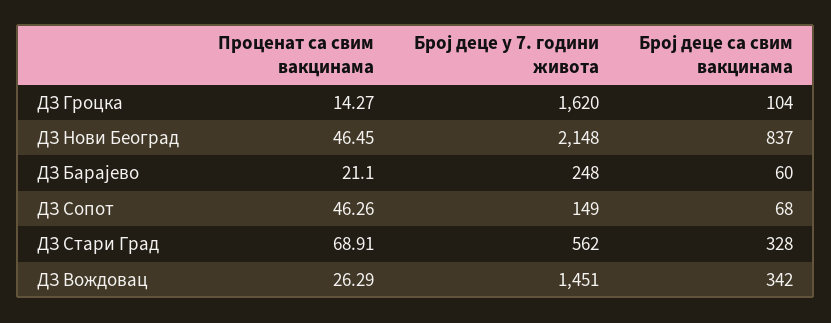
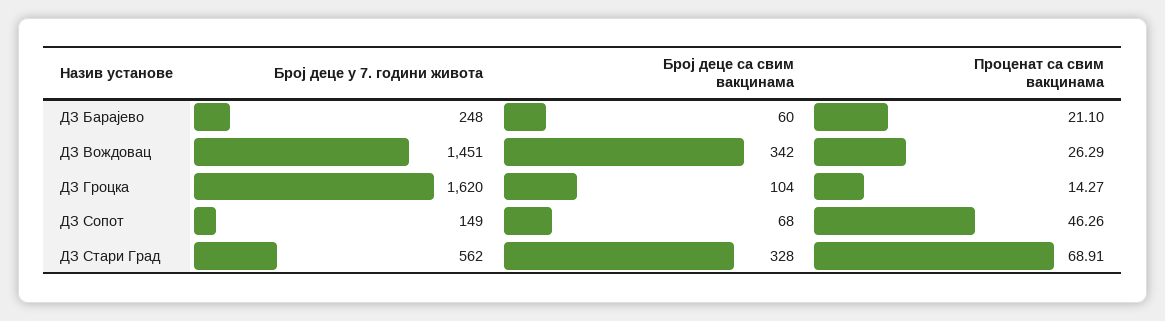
Проценат са свим вакцинама, ДЗ Нови Београд: 46.45 -> none
Број деце у 7. години живота, ДЗ Нови Београд: 2148 -> none
Број деце са свим вакцинама, ДЗ Нови Београд: 837 -> none

